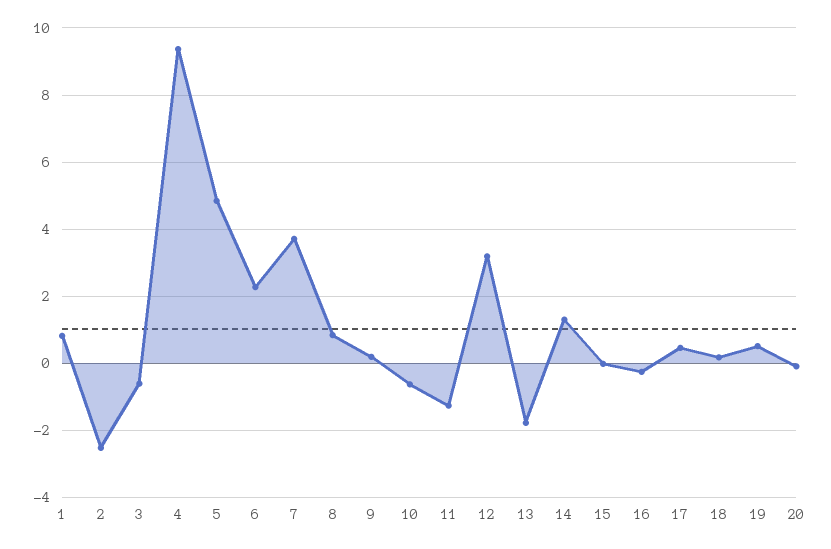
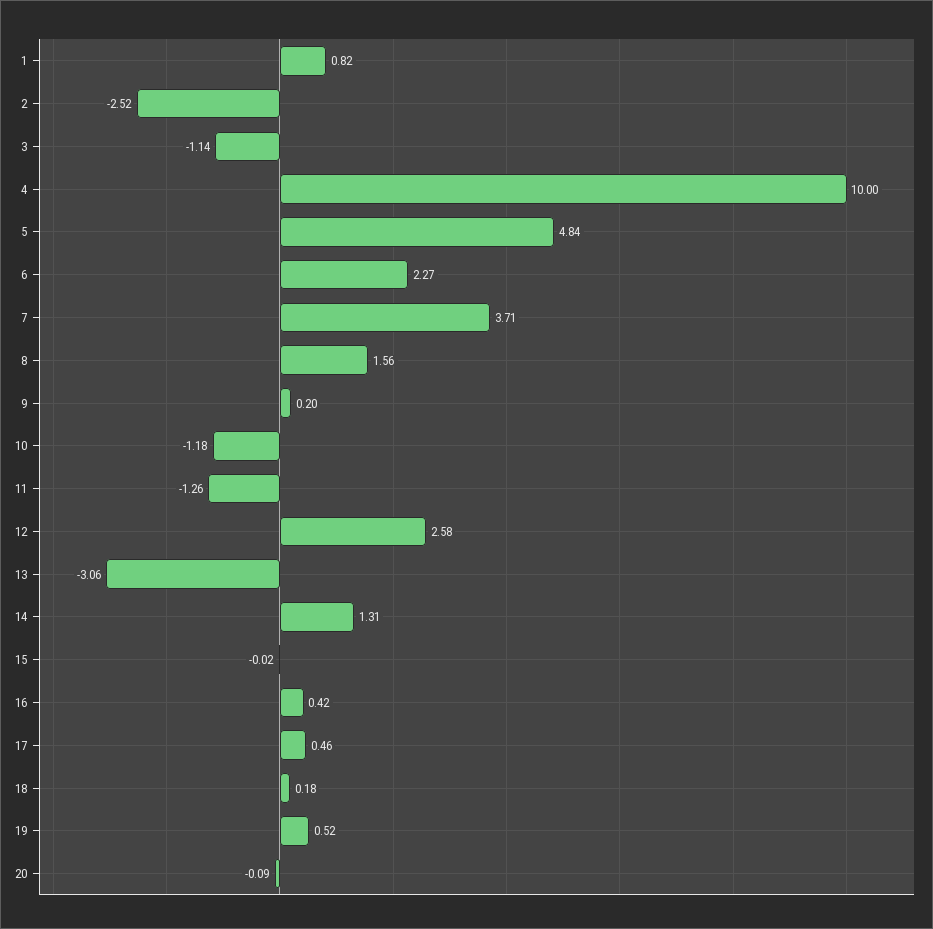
3: -0.6 -> -1.14
4: 9.4 -> 10
8: 0.8 -> 1.56
10: -0.6 -> -1.18
12: 3.2 -> 2.58
13: -1.8 -> -3.06
16: -0.2 -> 0.42

